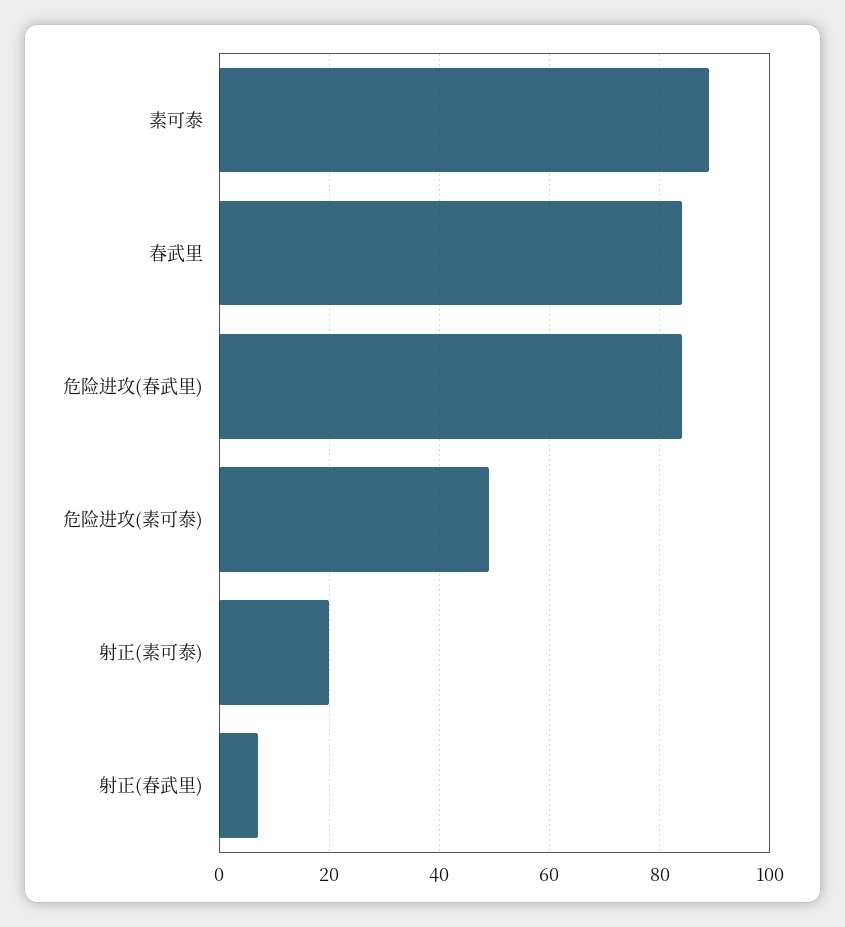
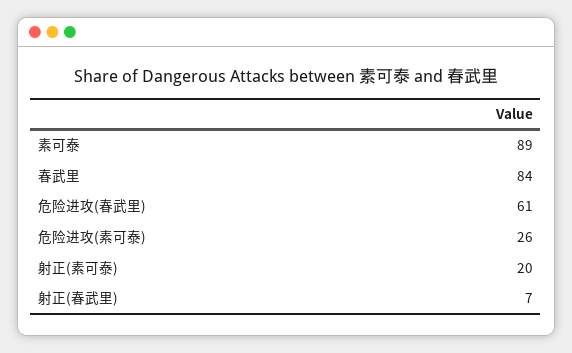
危险进攻(春武里): 85 -> 61
危险进攻(素可泰): 50 -> 26

